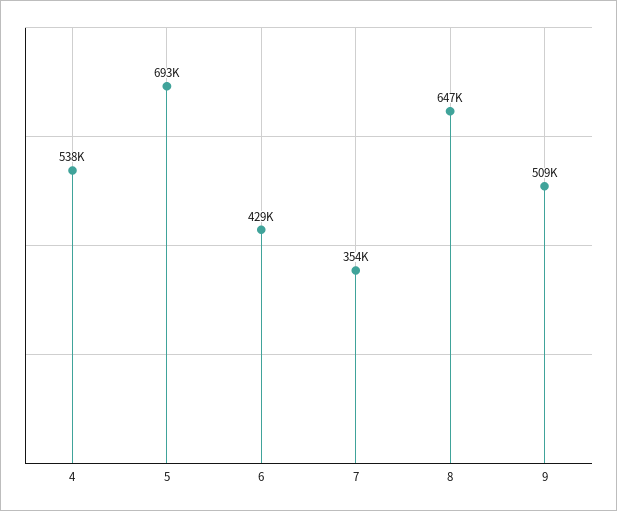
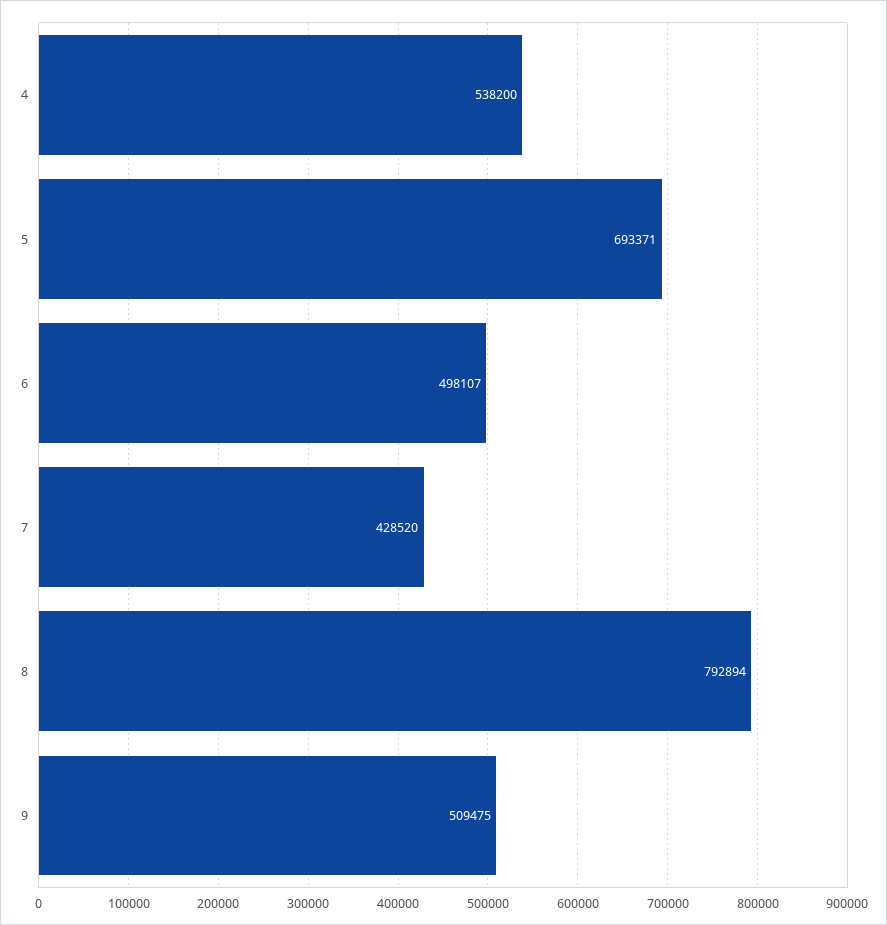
6: 429000 -> 498107
7: 354000 -> 428520
8: 647000 -> 792894

